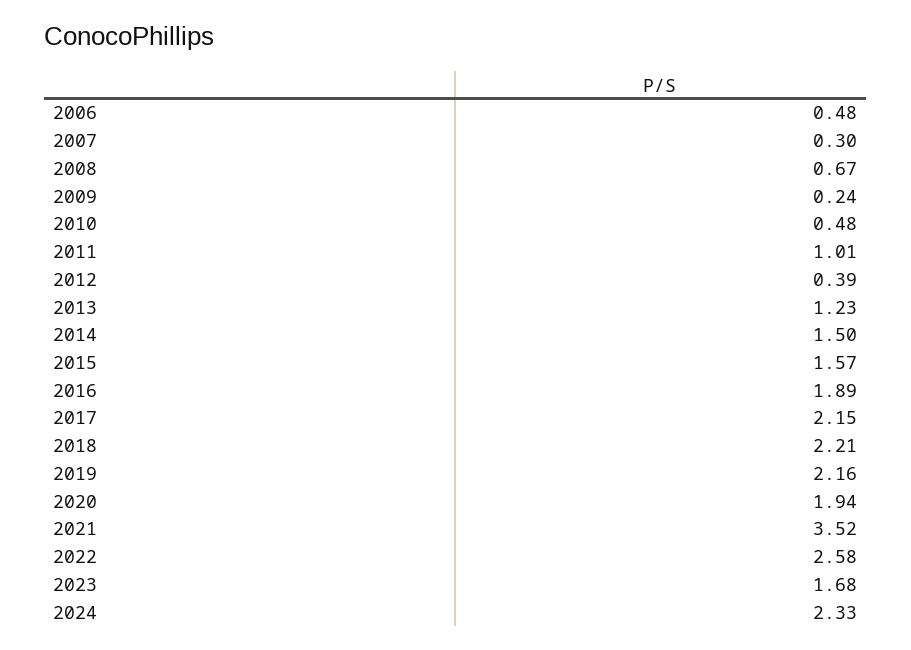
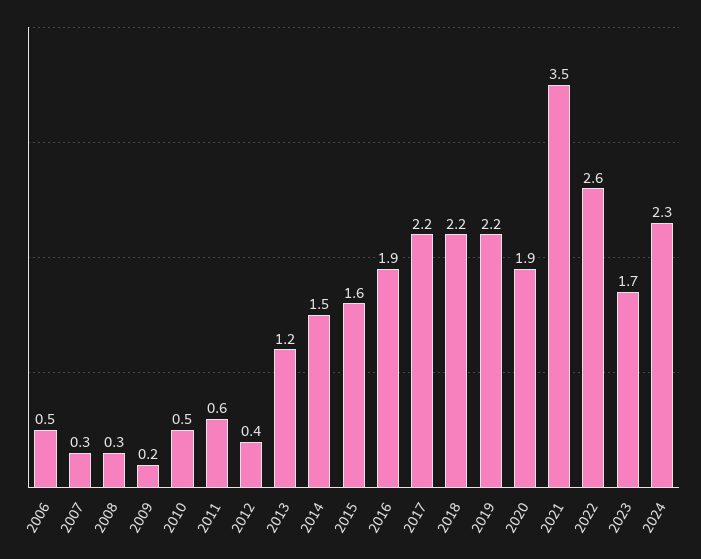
2008: 0.67 -> 0.3
2011: 1.01 -> 0.6

